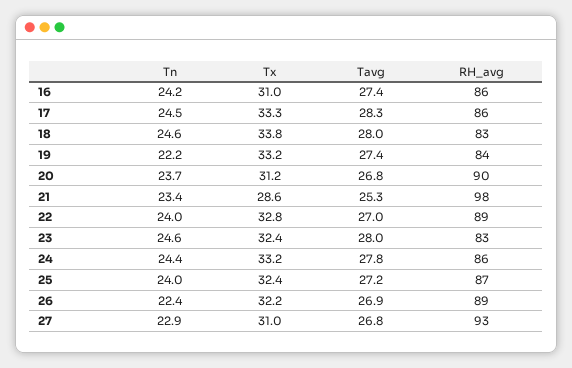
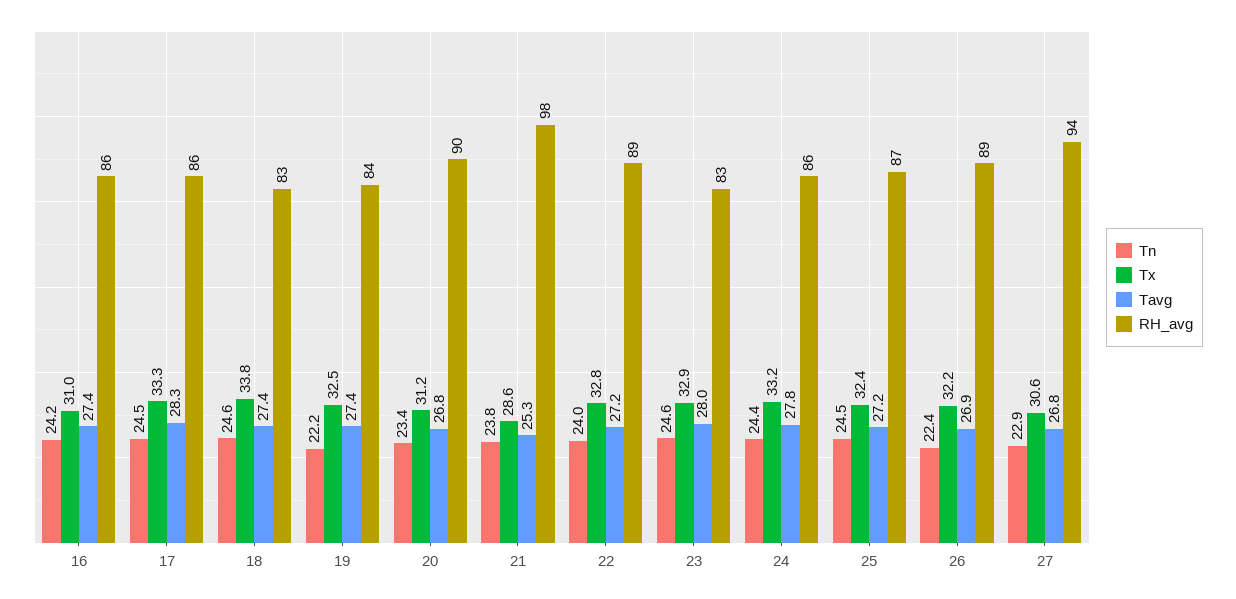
Tavg, 18: 28 -> 27.4
Tx, 19: 33.2 -> 32.5
Tn, 20: 23.7 -> 23.4
Tn, 21: 23.4 -> 23.8
Tavg, 22: 27 -> 27.2
Tx, 23: 32.4 -> 32.9
Tn, 25: 24 -> 24.5
Tx, 27: 31 -> 30.6
RH_avg, 27: 93 -> 94

